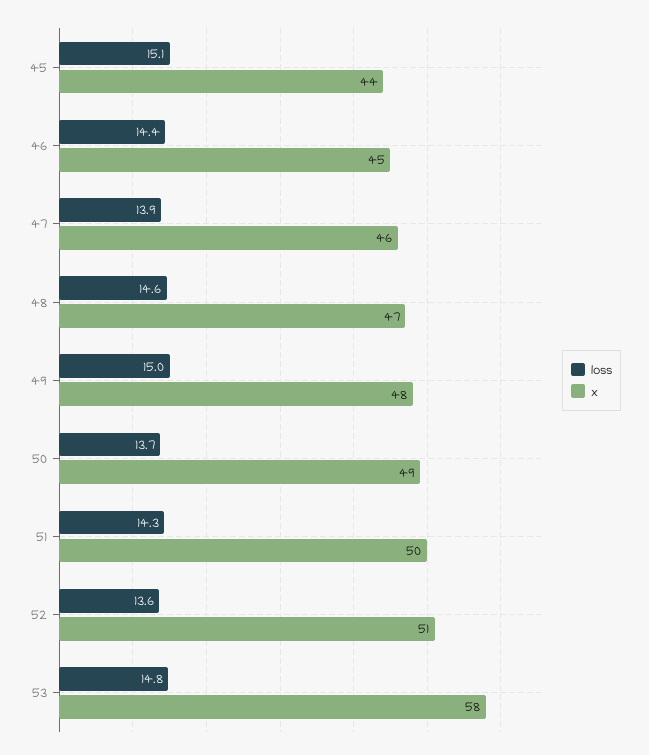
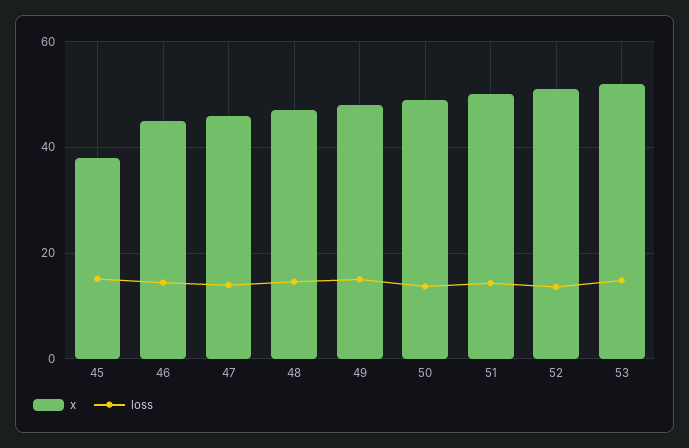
x, 45: 44 -> 38
x, 53: 58 -> 52

